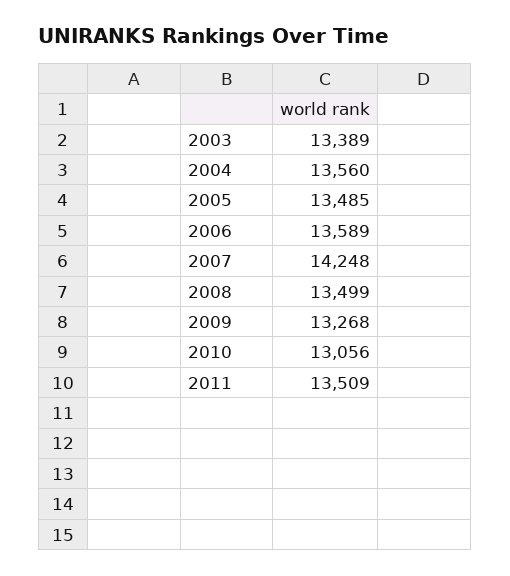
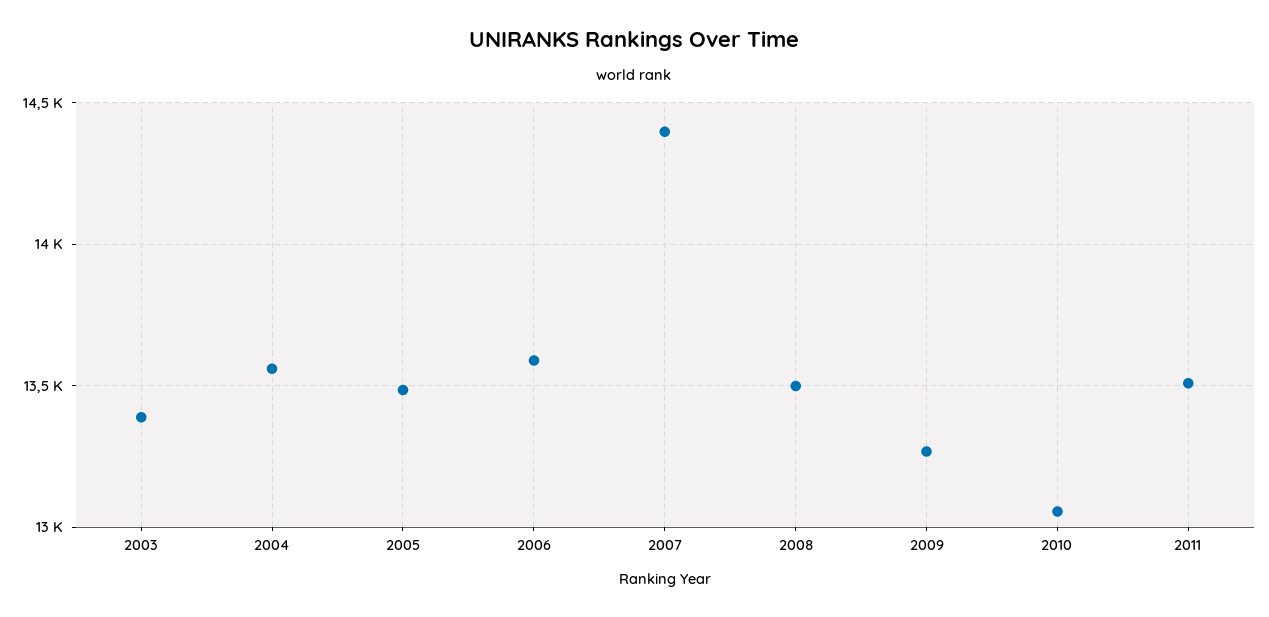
2007: 14248 -> 14400

